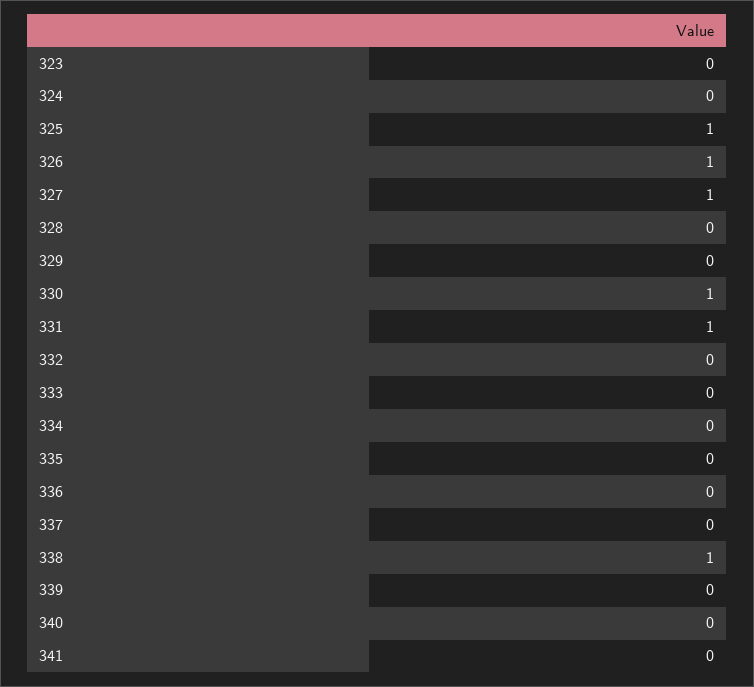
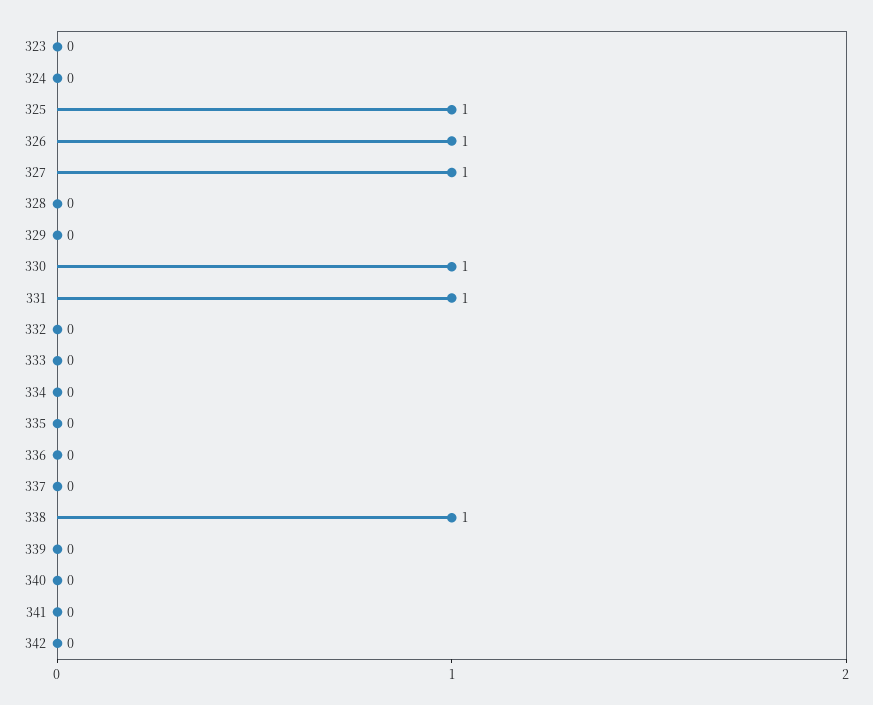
342: none -> 0

